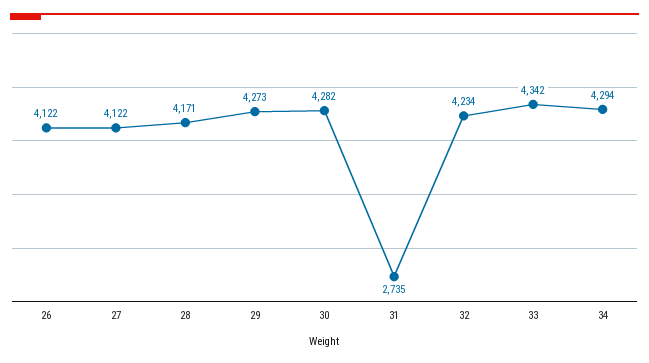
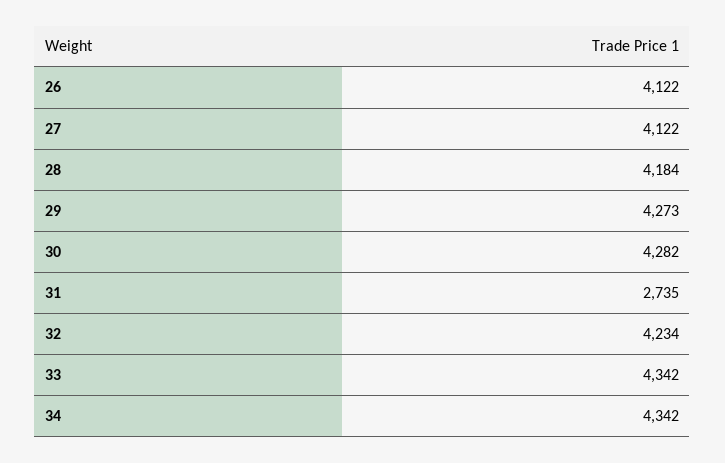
28: 4171 -> 4184
34: 4294 -> 4342

